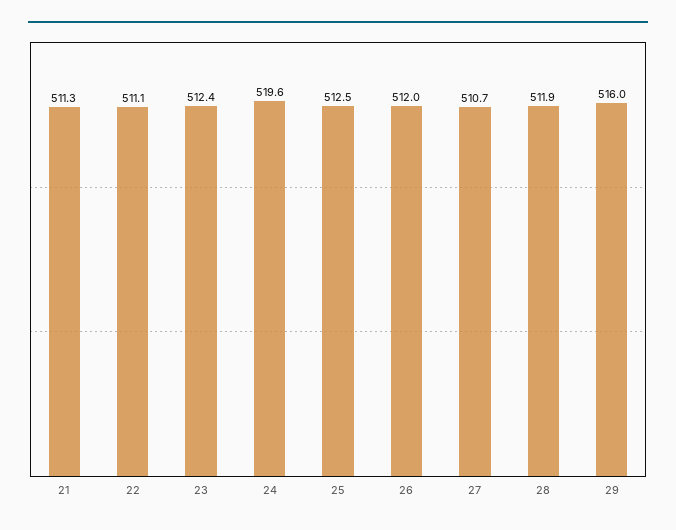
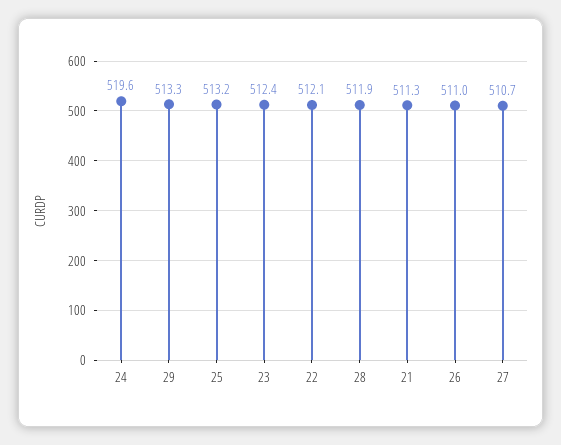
22: 511.1 -> 512.1
25: 512.5 -> 513.2
26: 512 -> 511
29: 516 -> 513.3

